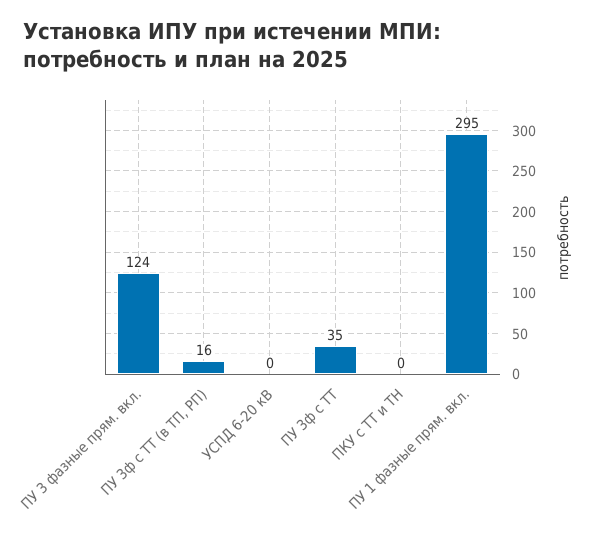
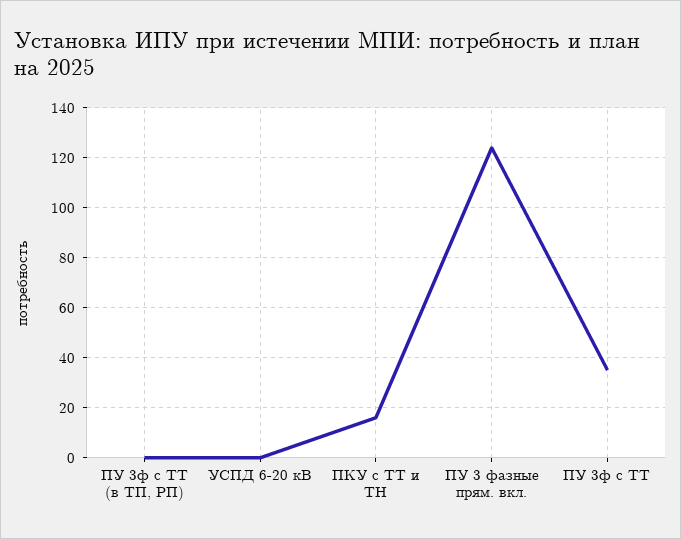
ПУ 3ф с ТТ (в ТП, РП): 16 -> 0
ПКУ с ТТ и ТН: 0 -> 15
ПУ 1 фазные прям. вкл.: 295 -> none

